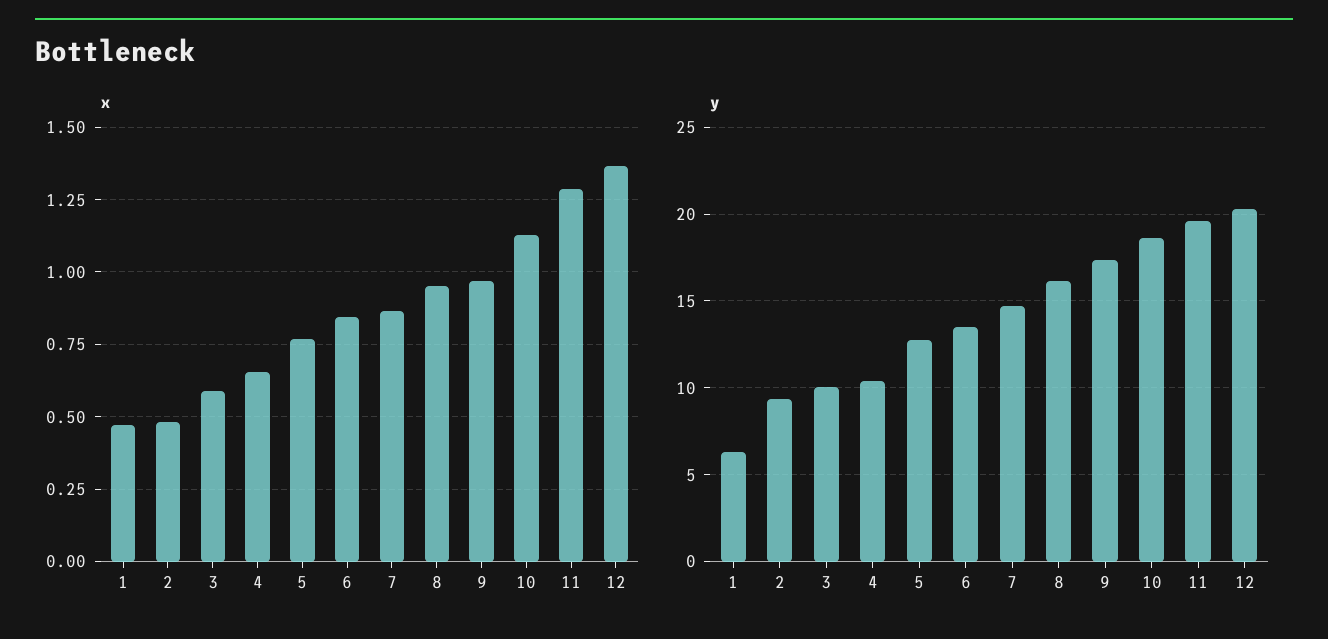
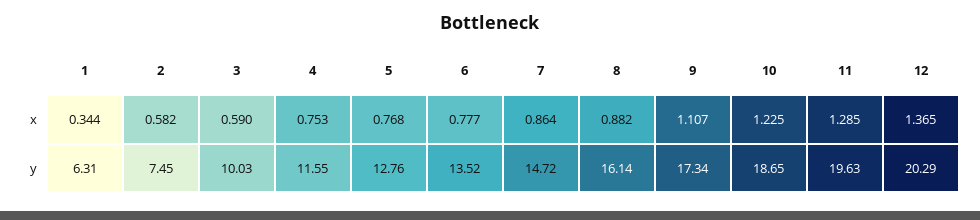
x, 1: 0.475 -> 0.344
x, 2: 0.475 -> 0.582
x, 4: 0.65 -> 0.753
x, 6: 0.85 -> 0.777
x, 8: 0.95 -> 0.882
x, 9: 0.975 -> 1.107
x, 10: 1.125 -> 1.225
y, 2: 9.5 -> 7.45
y, 4: 10.5 -> 11.55

